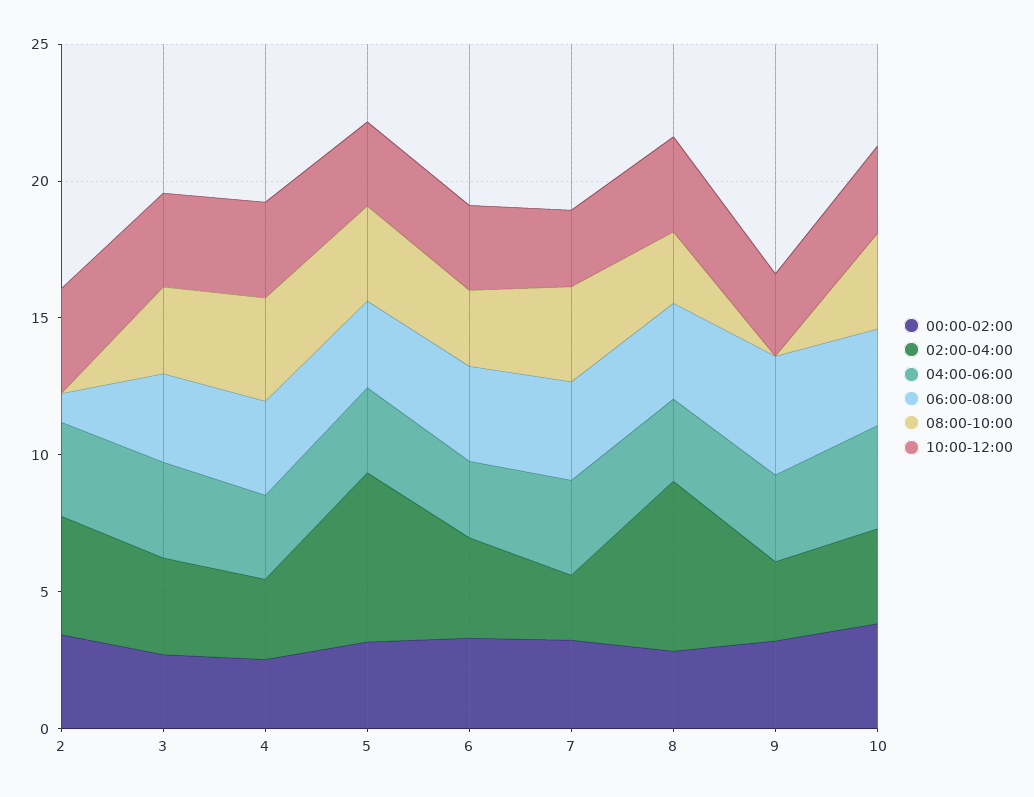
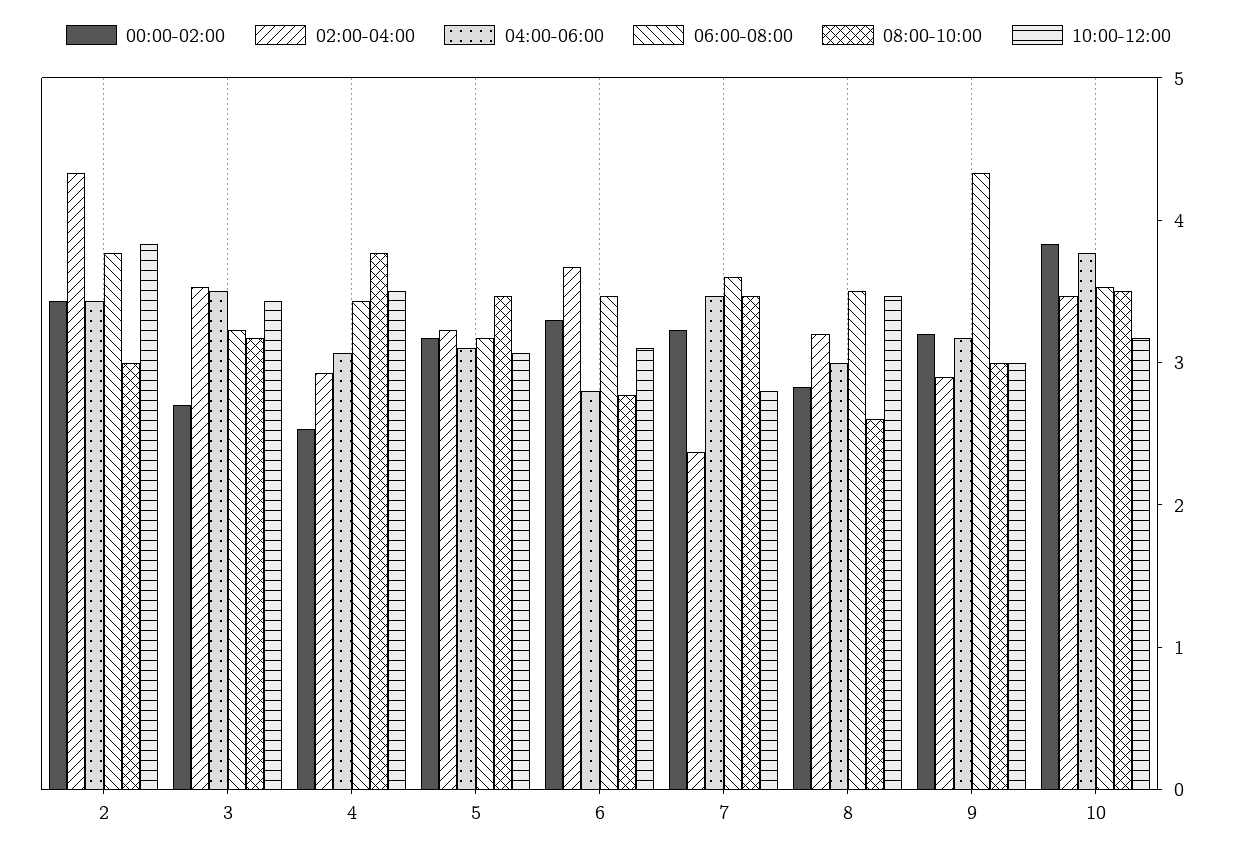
06:00-08:00, 2: 1 -> 3.8
08:00-10:00, 2: 0 -> 3
02:00-04:00, 5: 6 -> 3.2
02:00-04:00, 8: 6 -> 3.2
08:00-10:00, 9: 0 -> 3

